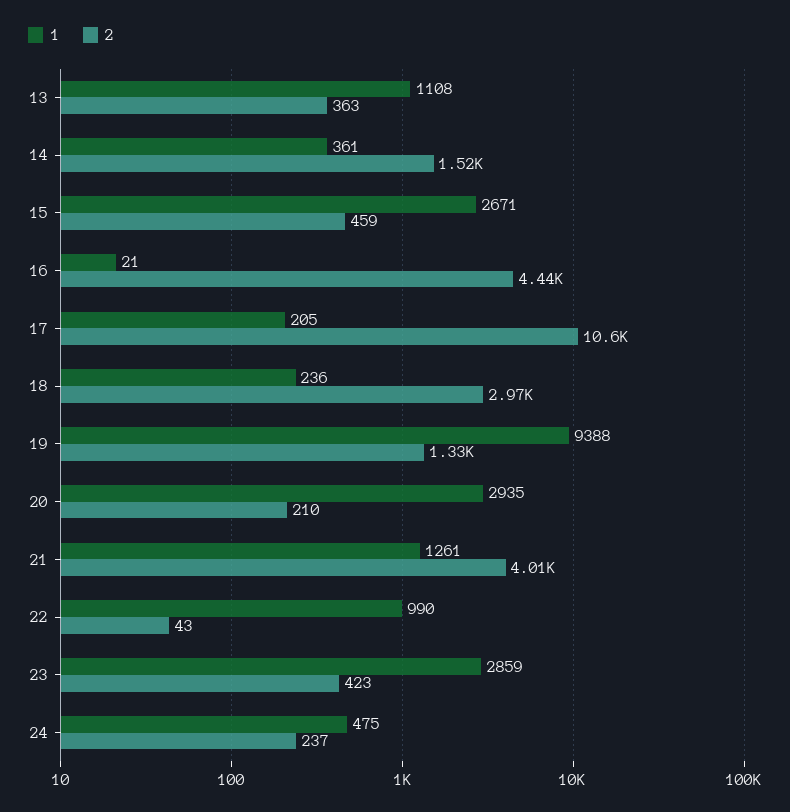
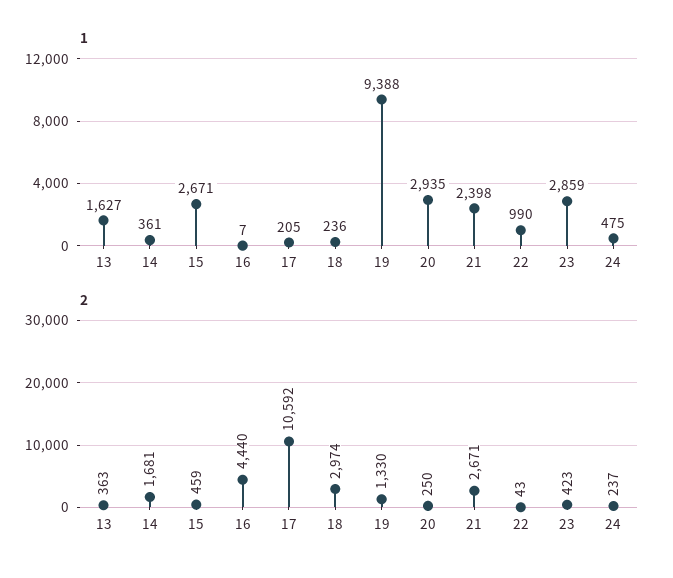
1, 13: 1108 -> 1627
2, 14: 1520 -> 1681
1, 16: 21 -> 7
2, 20: 210 -> 250
1, 21: 1261 -> 2398
2, 21: 4010 -> 2671

